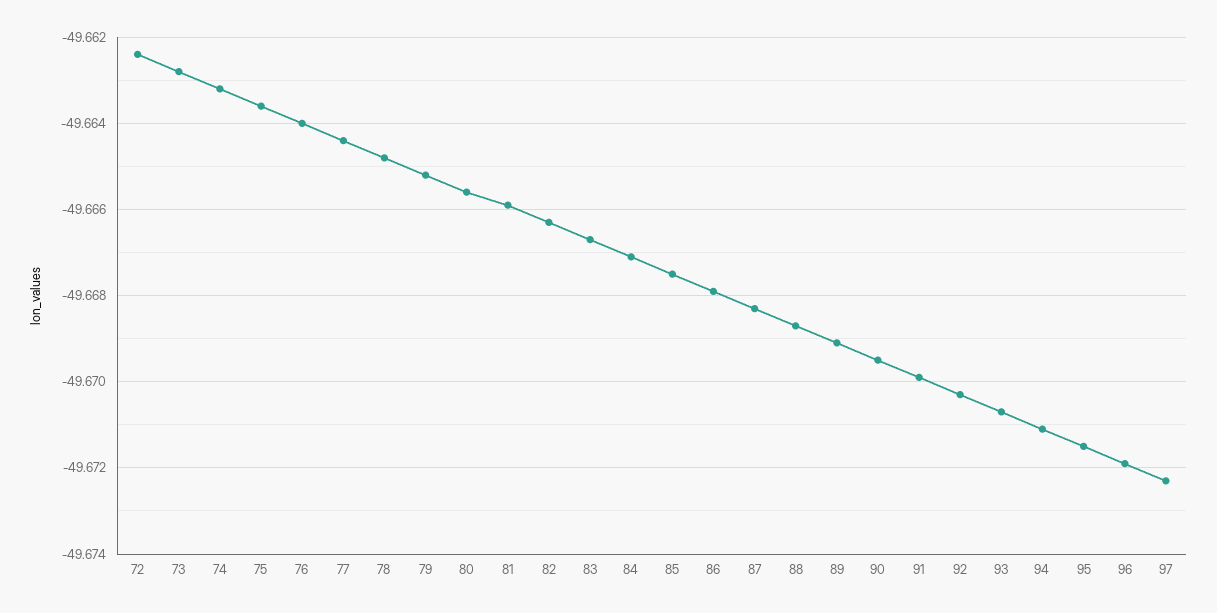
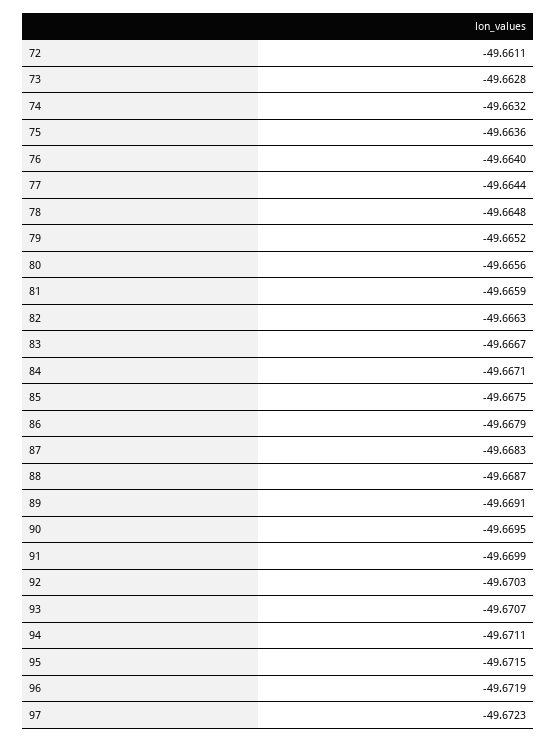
72: -49.6625 -> -49.6611

